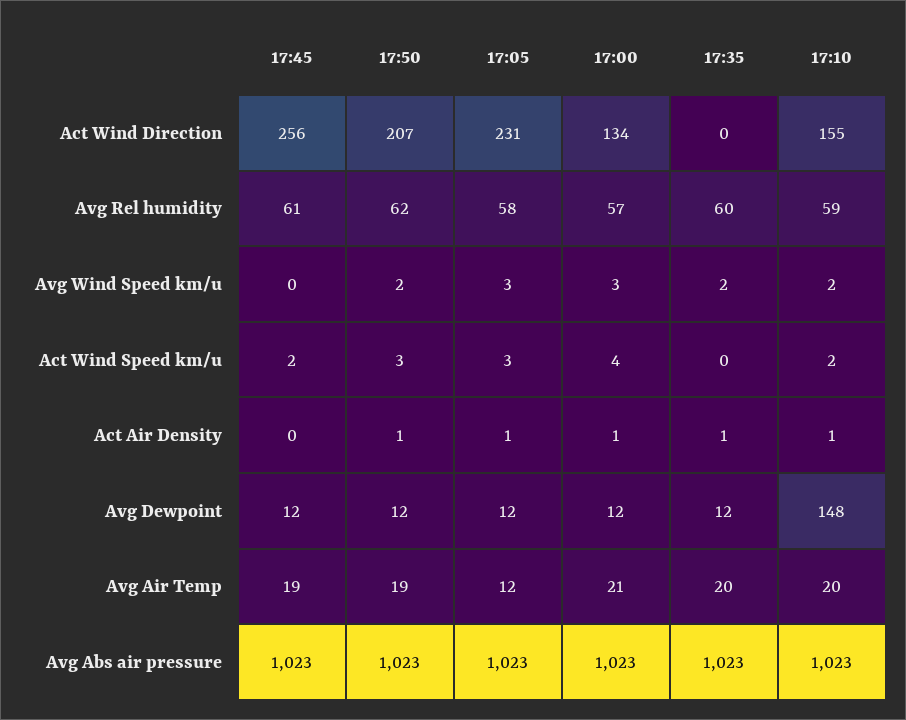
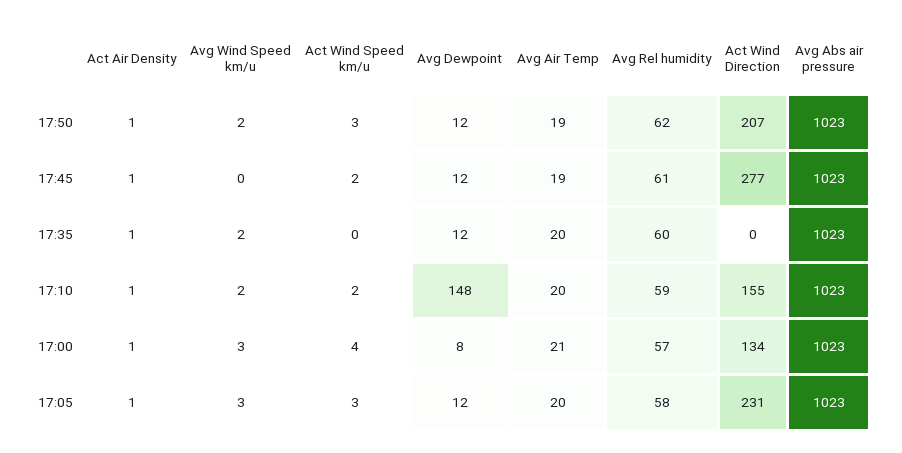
17:45, Act Wind Direction: 256 -> 277
17:45, Act Air Density: 0 -> 1
17:00, Avg Dewpoint: 12 -> 8
17:05, Avg Air Temp: 12 -> 20

